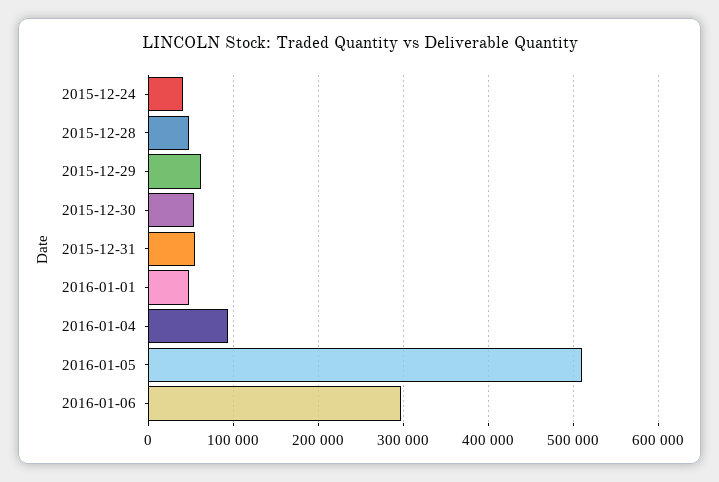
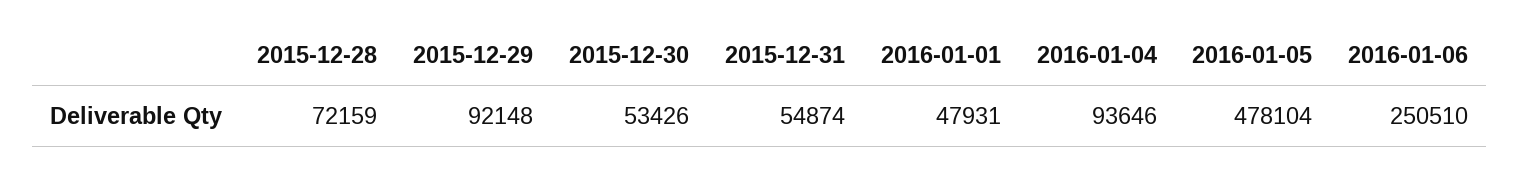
2015-12-24: 40000 -> none
2015-12-28: 50000 -> 72159
2015-12-29: 60000 -> 92148
2016-01-05: 510000 -> 478104
2016-01-06: 300000 -> 250510

